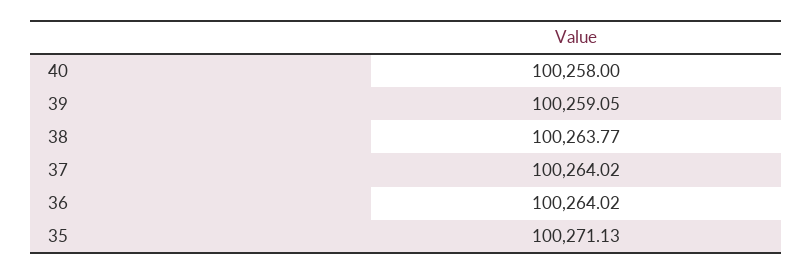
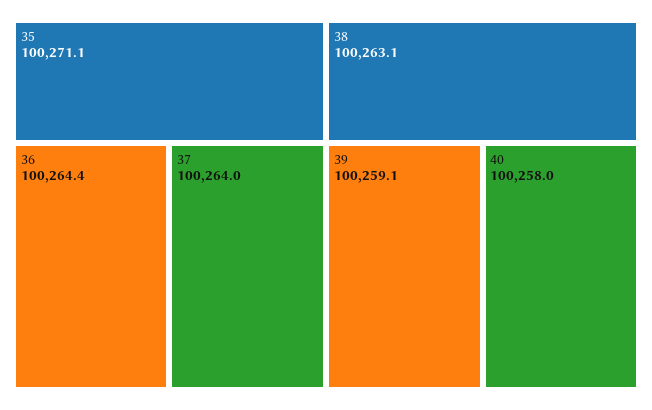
38: 100263.77 -> 100263.1
36: 100264.02 -> 100264.4

